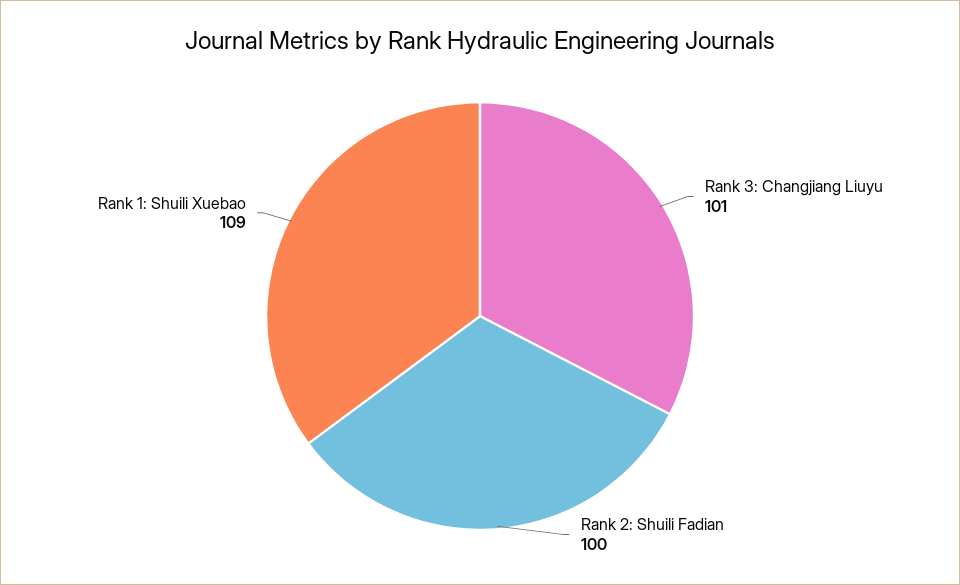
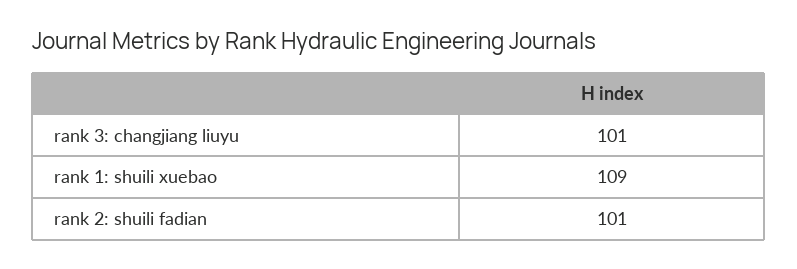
Rank 2: Shuili Fadian: 100 -> 101

